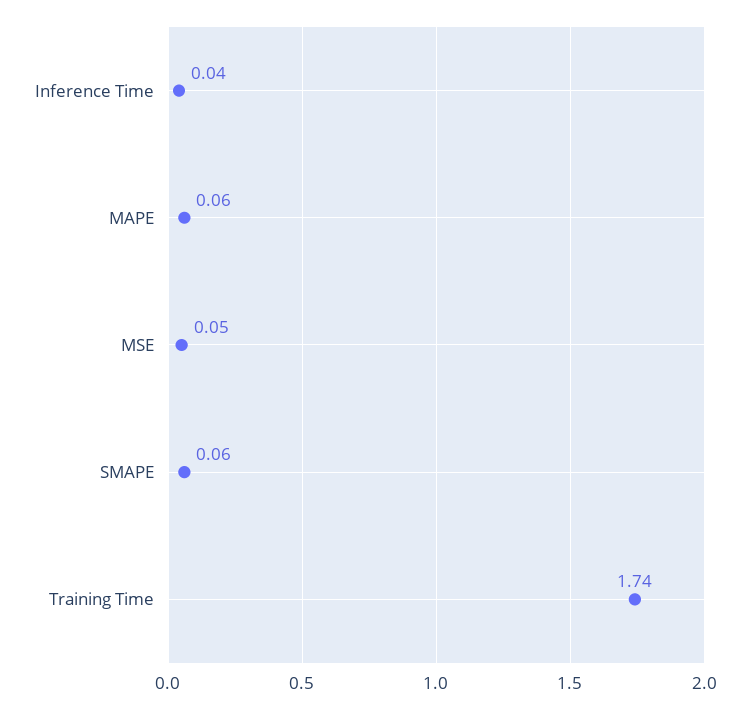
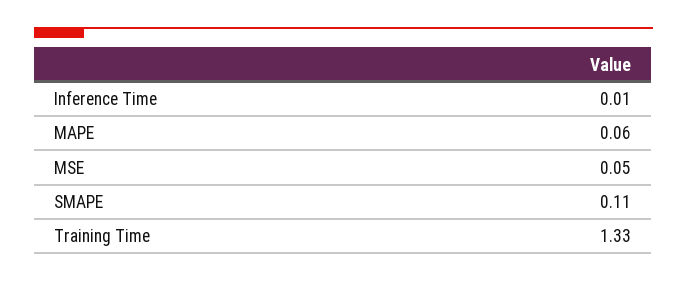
Inference Time: 0.04 -> 0.01
SMAPE: 0.06 -> 0.11
Training Time: 1.74 -> 1.33

